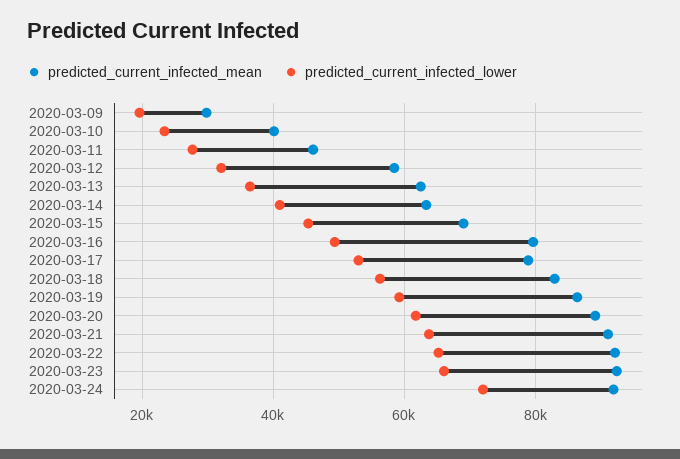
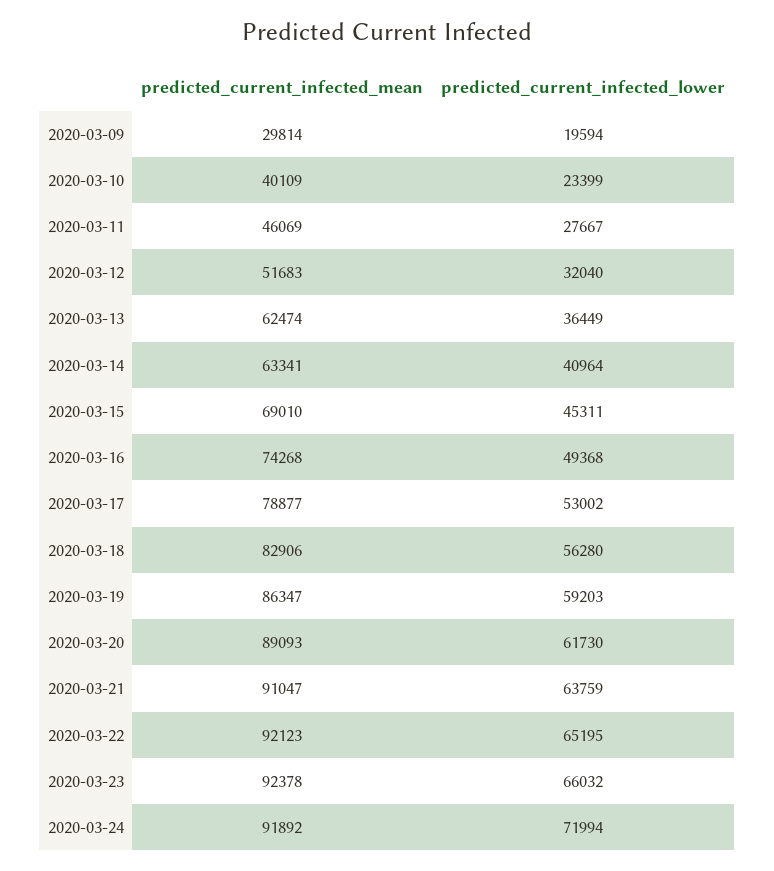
predicted_current_infected_mean, 2020-03-12: 58000 -> 51683
predicted_current_infected_mean, 2020-03-16: 80000 -> 74268

